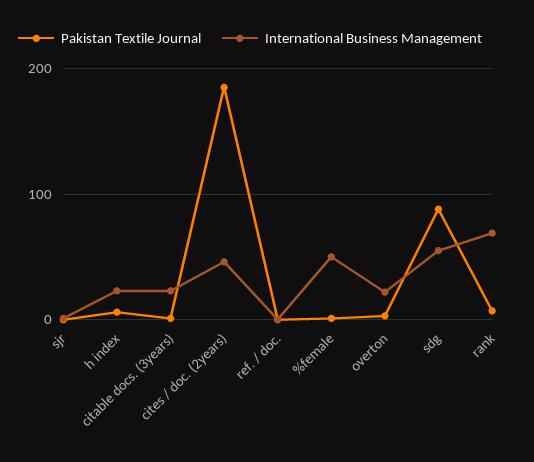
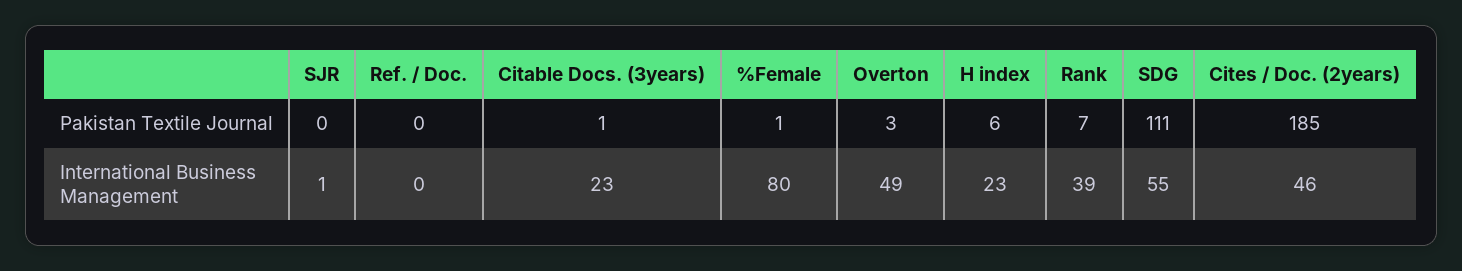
International Business Management, %female: 50 -> 80
International Business Management, overton: 20 -> 49
Pakistan Textile Journal, sdg: 90 -> 111
International Business Management, rank: 70 -> 39

